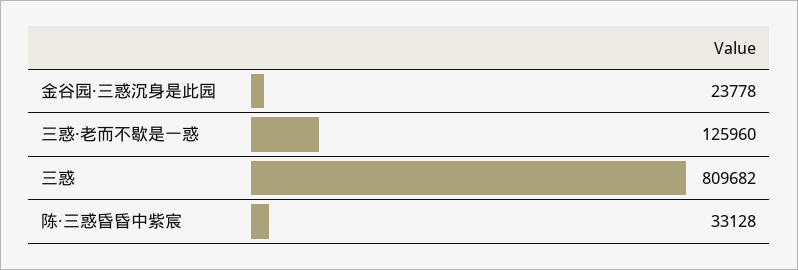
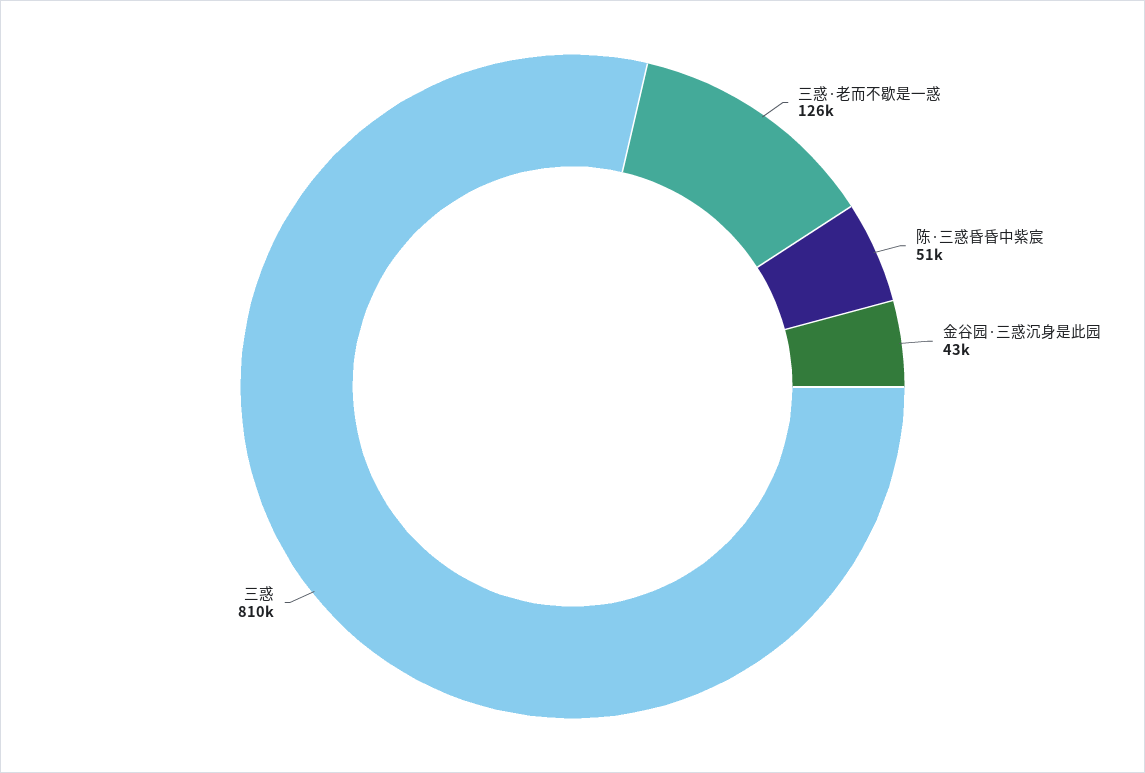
金谷园·三惑沉身是此园: 23778 -> 43000
陈·三惑昏昏中紫宸: 33128 -> 51000

